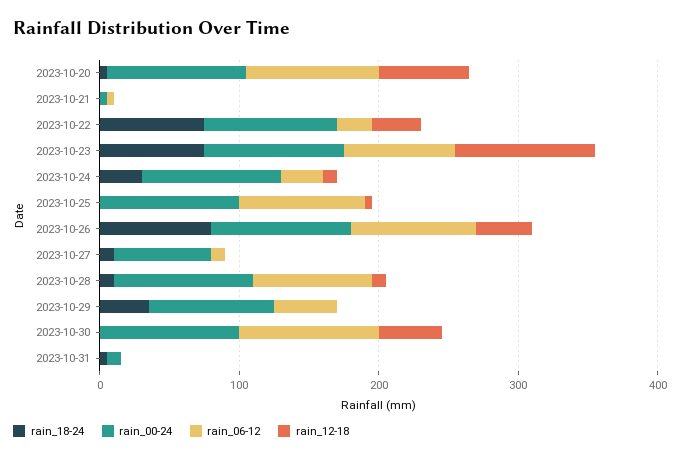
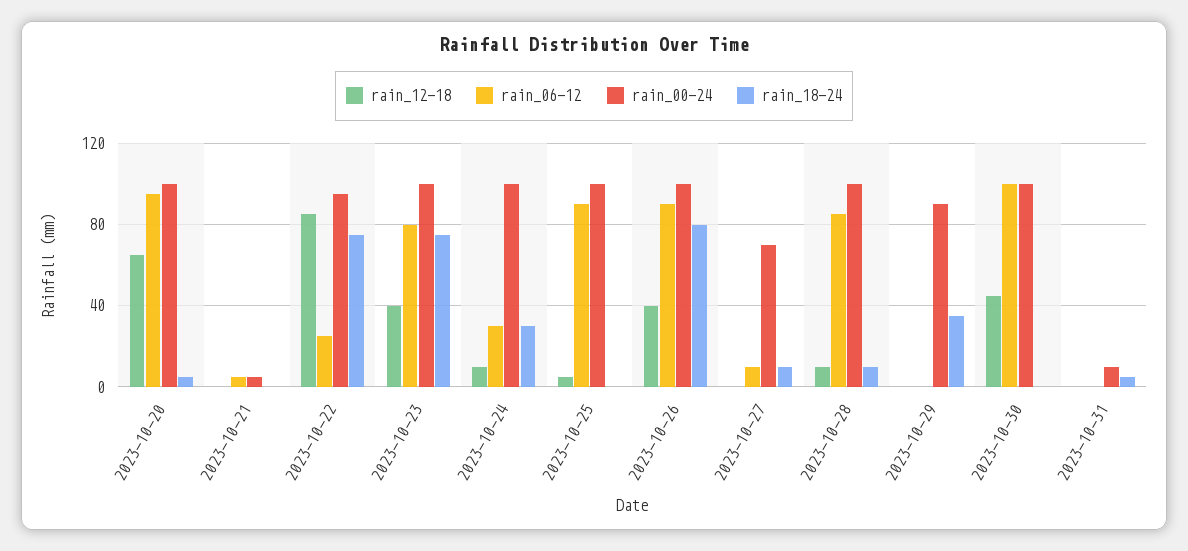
rain_12-18, 2023-10-22: 40 -> 85
rain_12-18, 2023-10-23: 100 -> 40
rain_06-12, 2023-10-29: 40 -> 0

